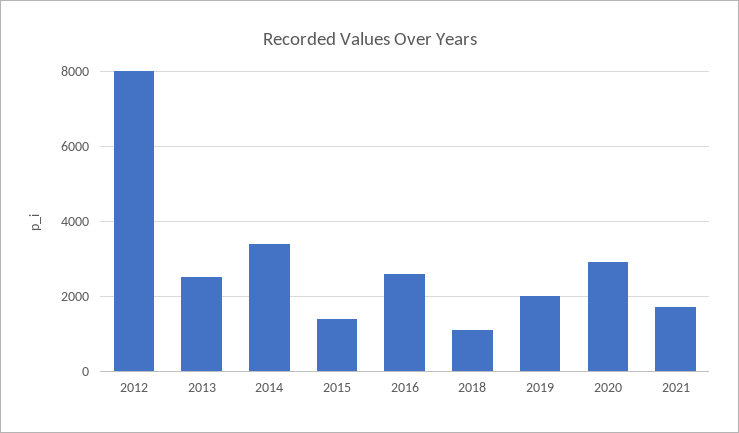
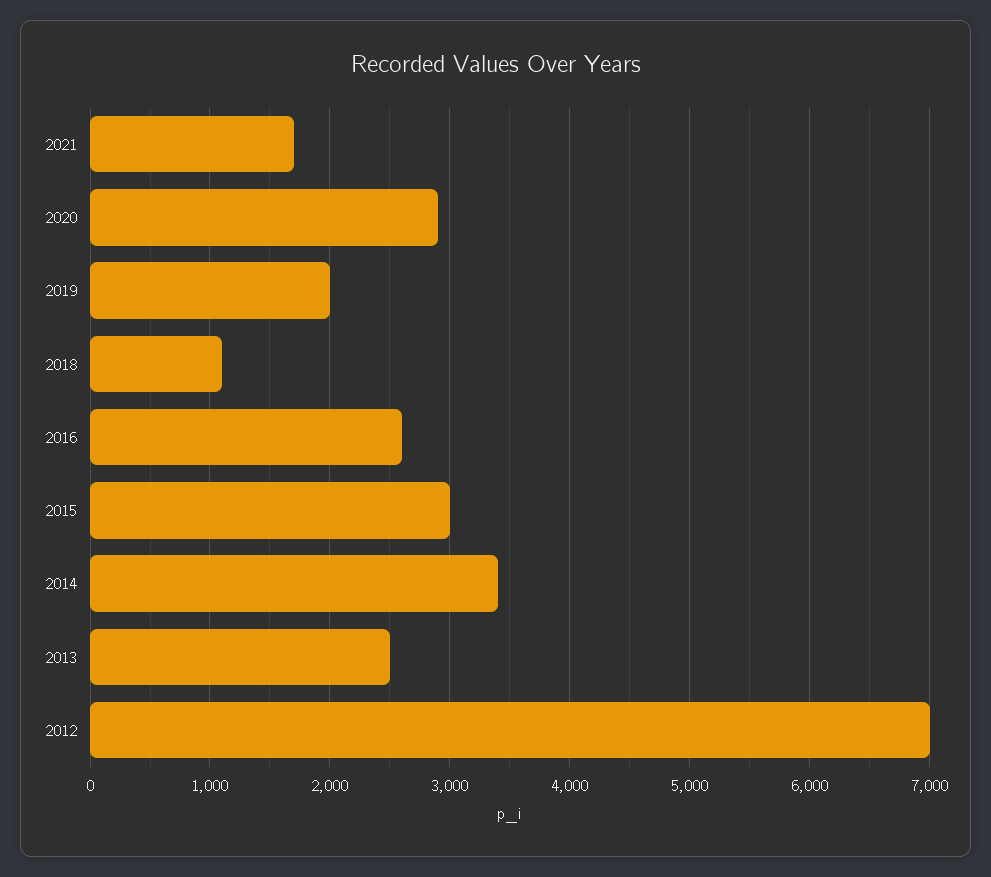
2012: 8000 -> 7000
2015: 1400 -> 3000

